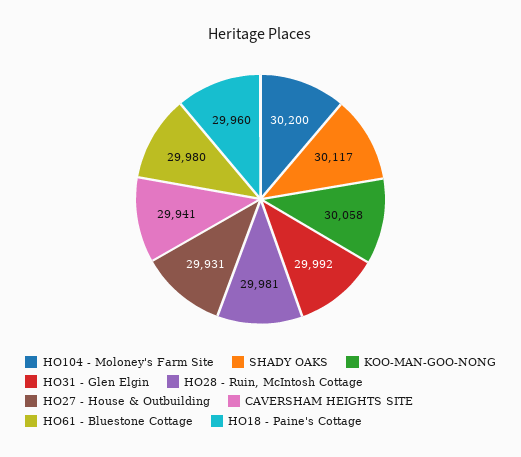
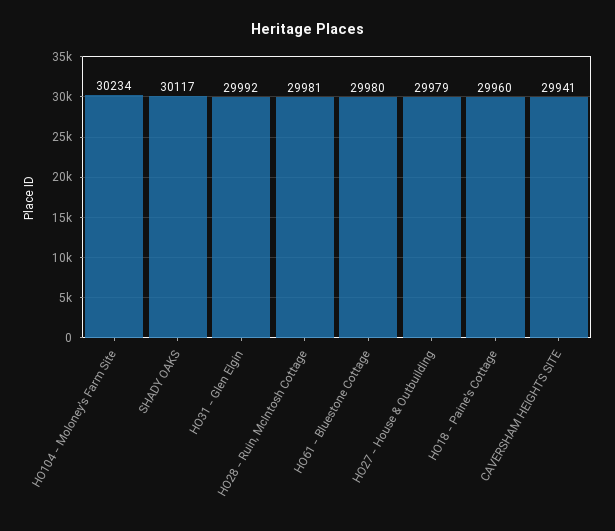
HO104 - Moloney's Farm Site: 30200 -> 30234
KOO-MAN-GOO-NONG: 30058 -> none
HO27 - House & Outbuilding: 29931 -> 29979

